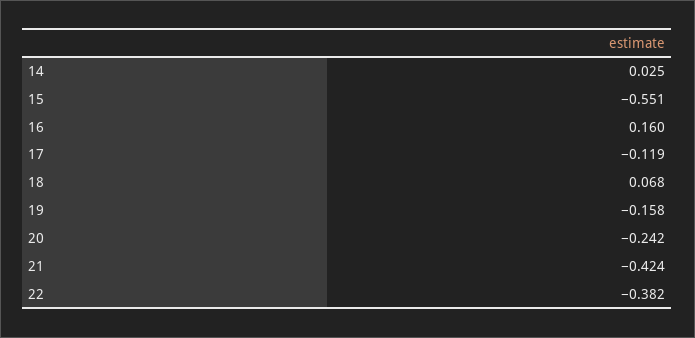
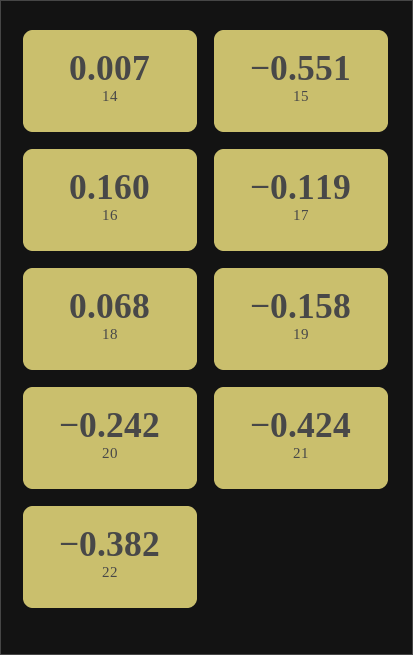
14: 0.025 -> 0.007

